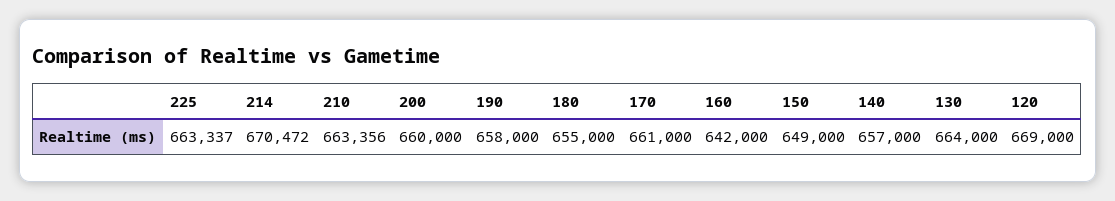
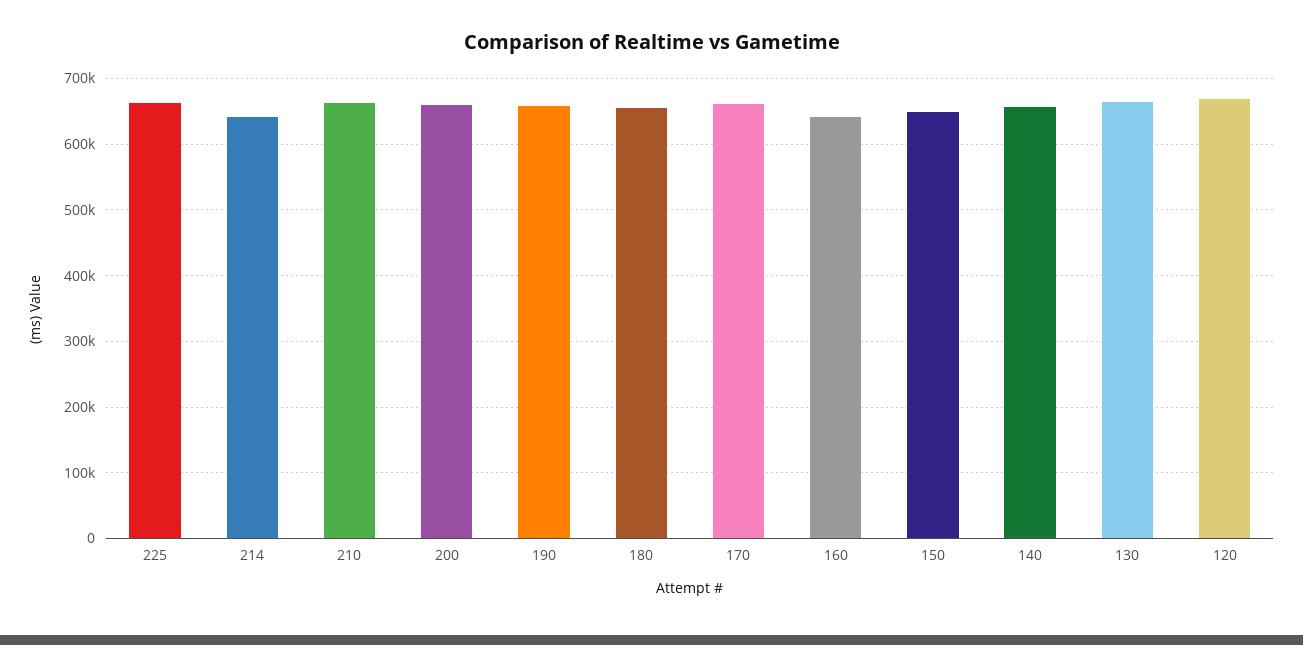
214: 670472 -> 640000

